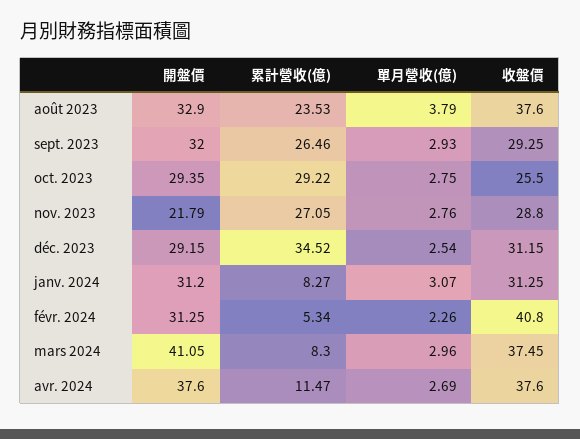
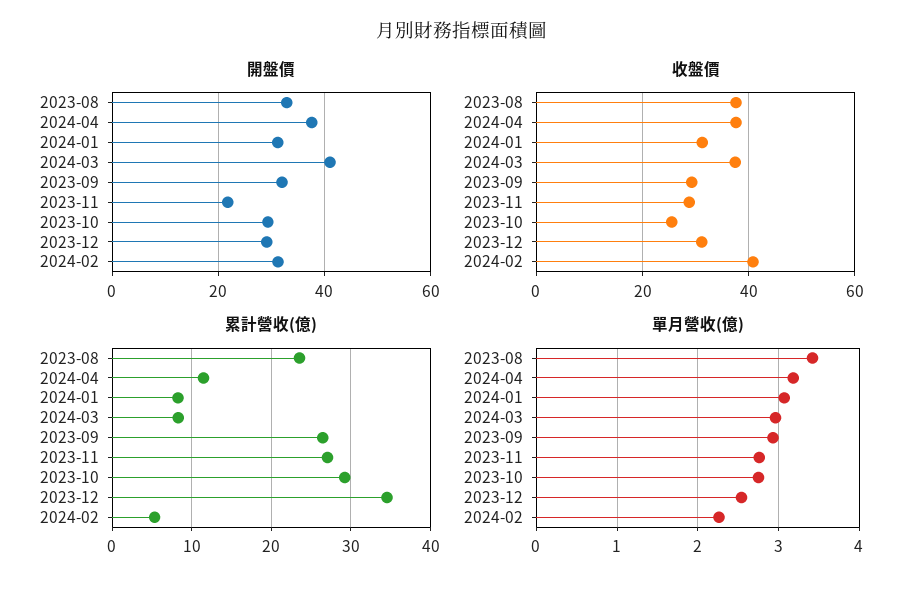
單月營收(億), août 2023: 3.79 -> 3.4
單月營收(億), avr. 2024: 2.69 -> 3.2

